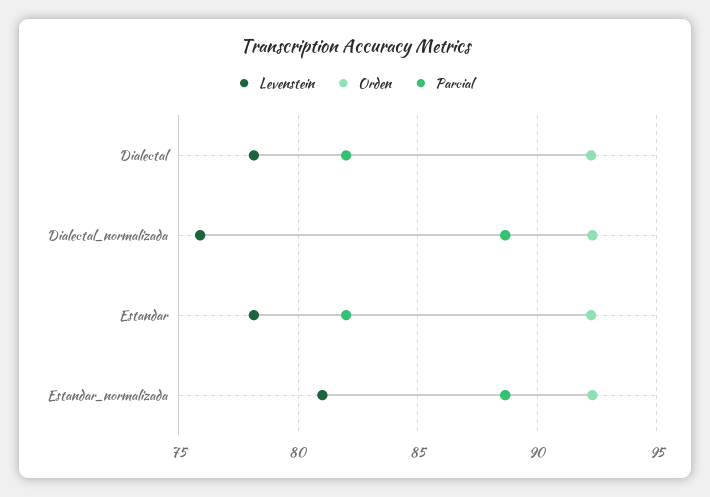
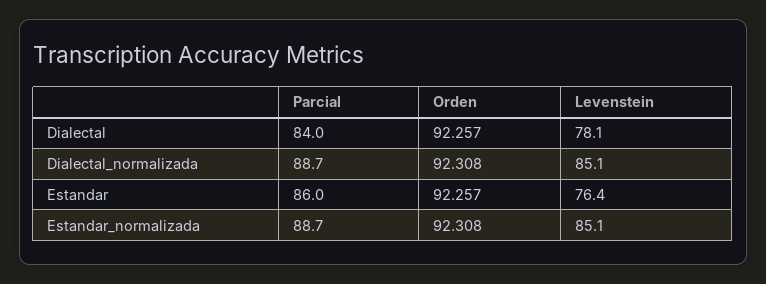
Parcial, Dialectal: 82 -> 84
Levenstein, Dialectal_normalizada: 76 -> 85.1
Levenstein, Estandar: 78 -> 76.4
Parcial, Estandar: 82 -> 86
Levenstein, Estandar_normalizada: 81 -> 85.1

